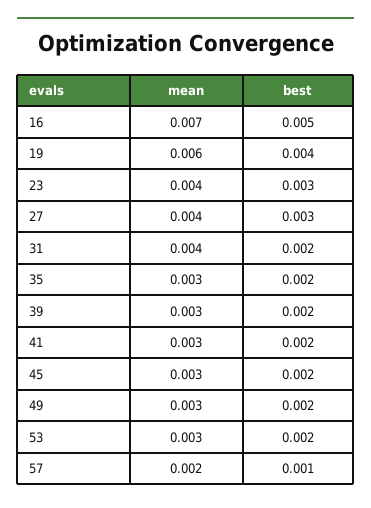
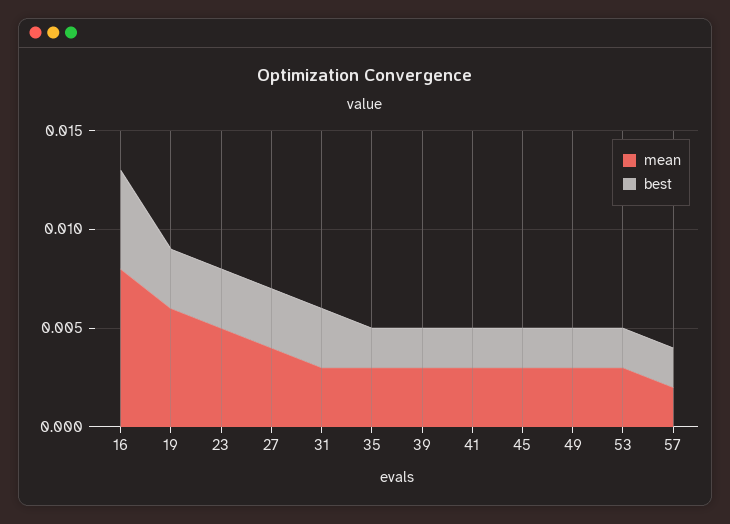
mean, 16: 0.007 -> 0.008
best, 19: 0.004 -> 0.003
mean, 23: 0.004 -> 0.005
mean, 31: 0.004 -> 0.003
best, 31: 0.002 -> 0.003
best, 57: 0.001 -> 0.002

